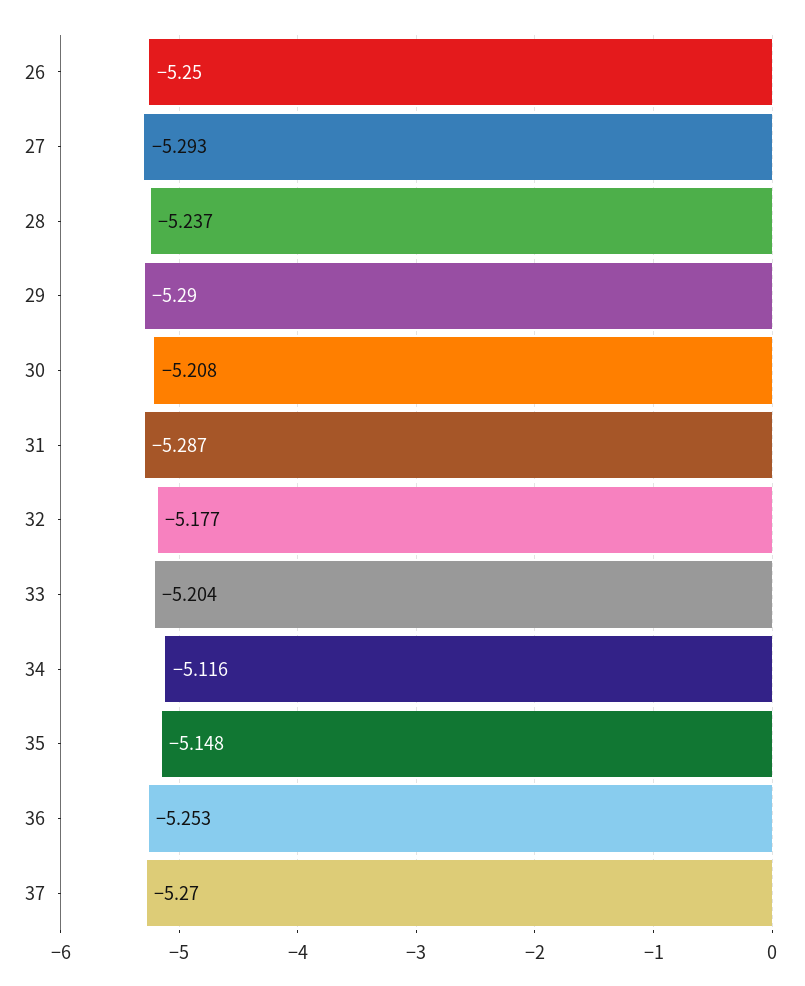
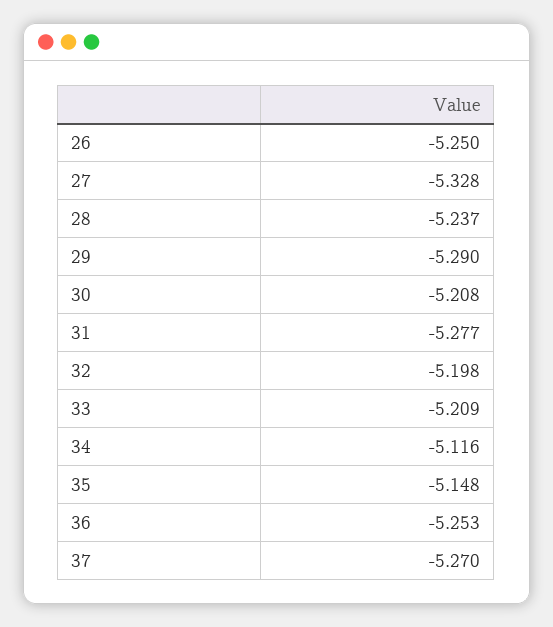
27: -5.293 -> -5.328
31: -5.287 -> -5.277
32: -5.177 -> -5.198
33: -5.204 -> -5.209

